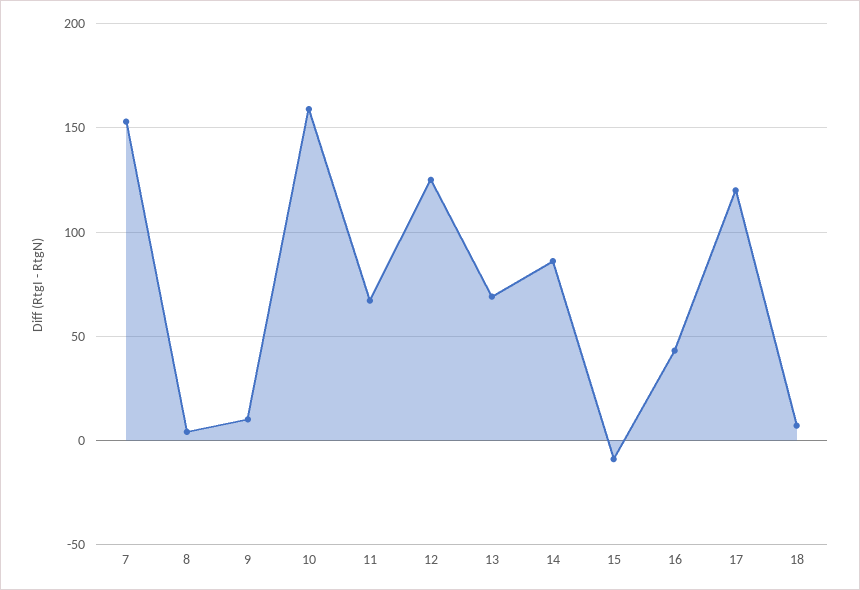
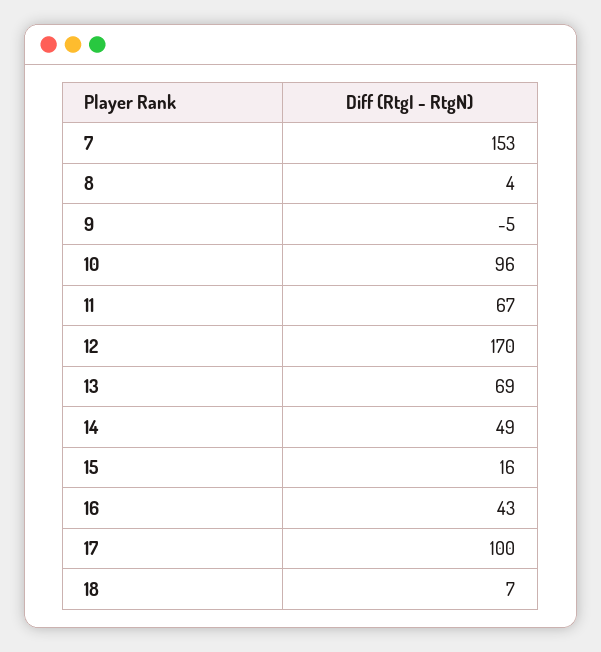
9: 10 -> -5
10: 160 -> 96
12: 125 -> 170
14: 85 -> 49
15: -10 -> 16
17: 120 -> 100

